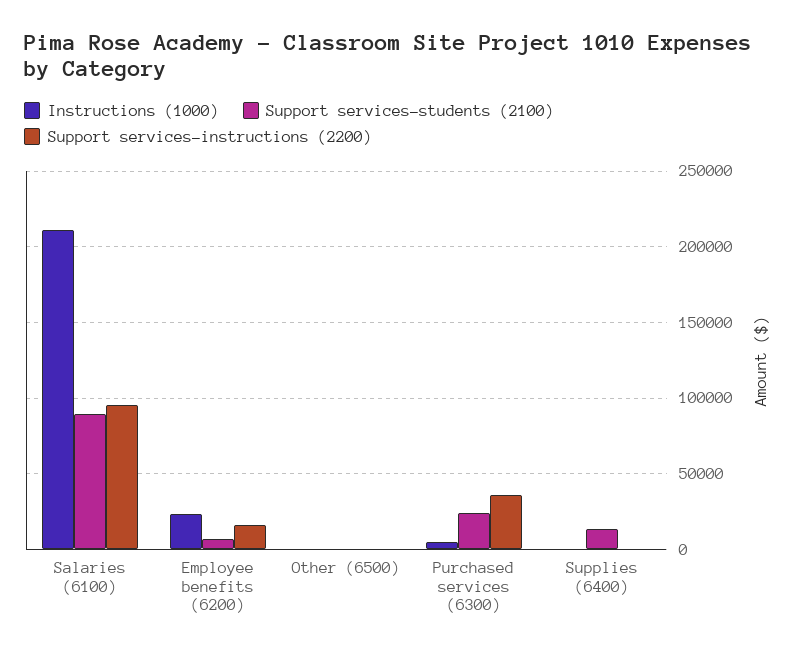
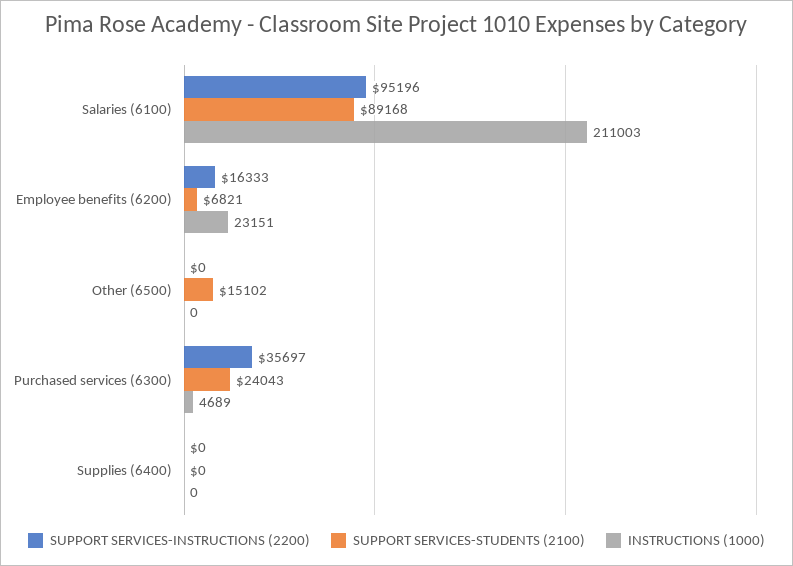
Support services-students (2100), Other (6500): 0 -> 15102
Support services-students (2100), Supplies (6400): 15000 -> 0

